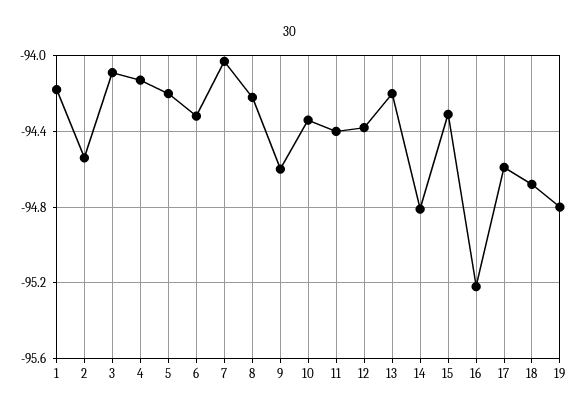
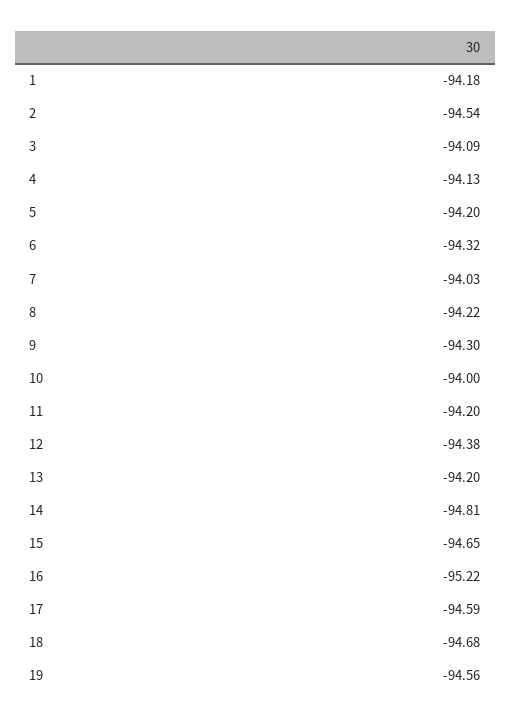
9: -94.6 -> -94.3
10: -94.35 -> -94
11: -94.4 -> -94.2
15: -94.3 -> -94.65
19: -94.8 -> -94.56

